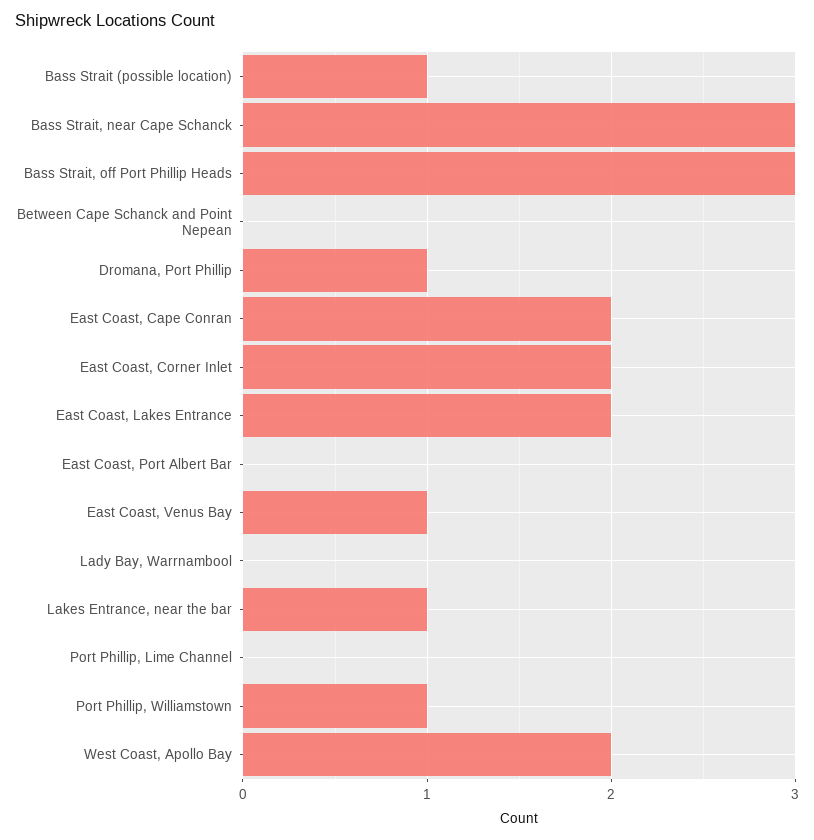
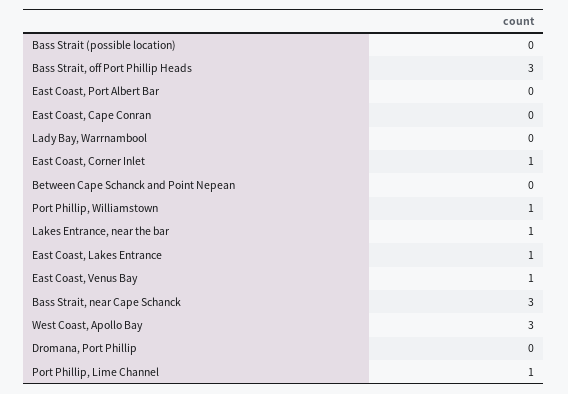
Bass Strait (possible location): 1 -> 0
Dromana, Port Phillip: 1 -> 0
East Coast, Cape Conran: 2 -> 0
East Coast, Corner Inlet: 2 -> 1
East Coast, Lakes Entrance: 2 -> 1
Port Phillip, Lime Channel: 0 -> 1
West Coast, Apollo Bay: 2 -> 3

